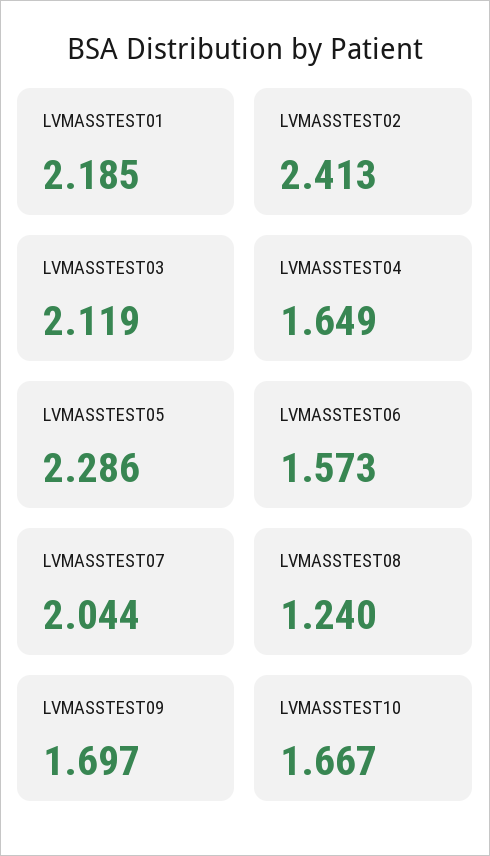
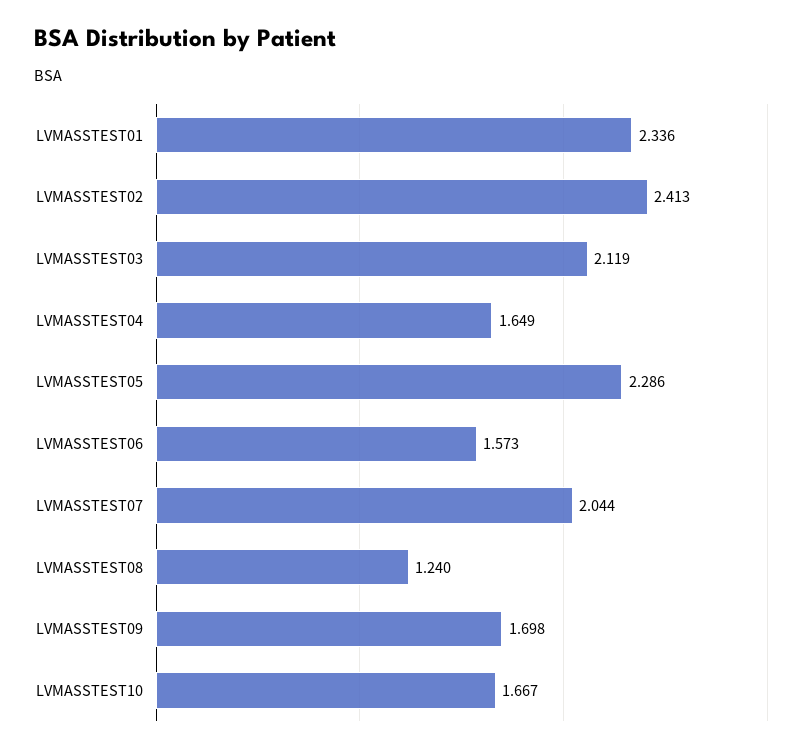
LVMASSTEST01: 2.185 -> 2.336
LVMASSTEST09: 1.697 -> 1.698

